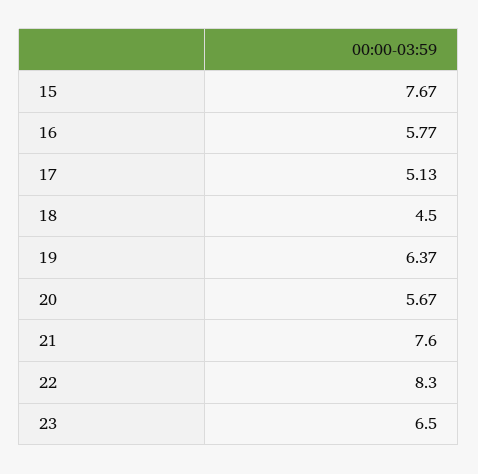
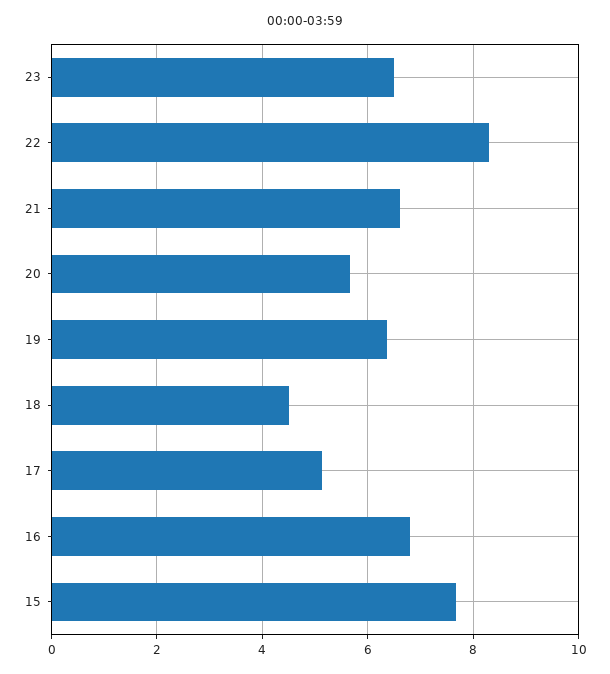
16: 5.77 -> 6.8
21: 7.6 -> 6.6

